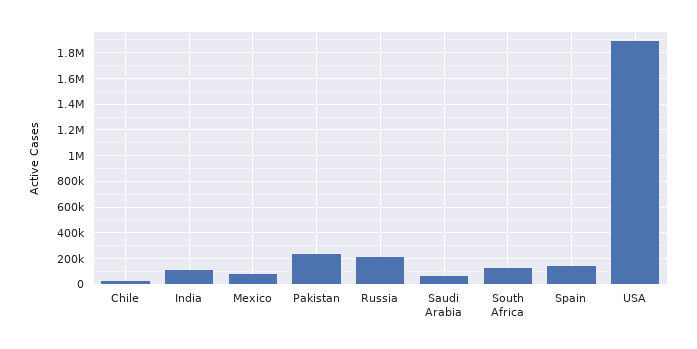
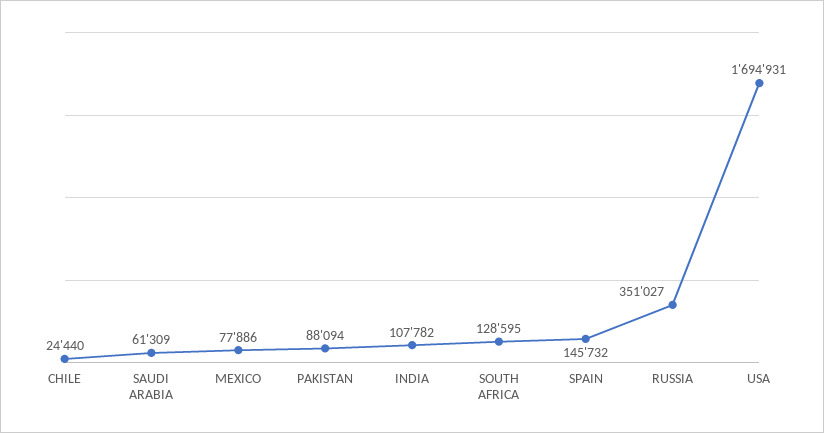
Pakistan: 250000 -> 88094
Russia: 200000 -> 351027
USA: 1900000 -> 1694931

